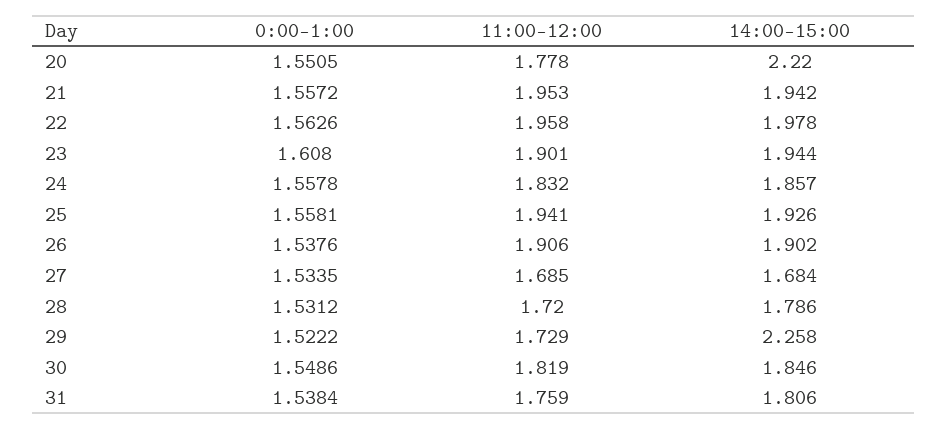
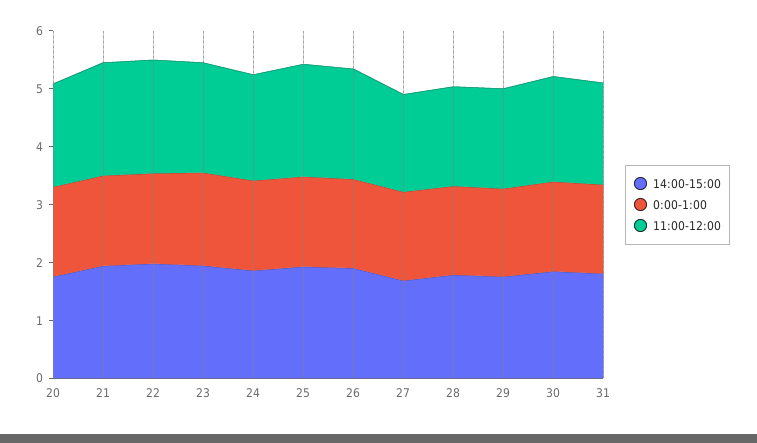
14:00-15:00, 20: 2.22 -> 1.8
14:00-15:00, 29: 2.258 -> 1.8

